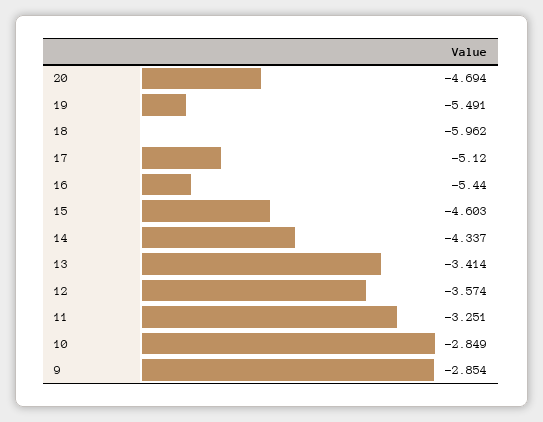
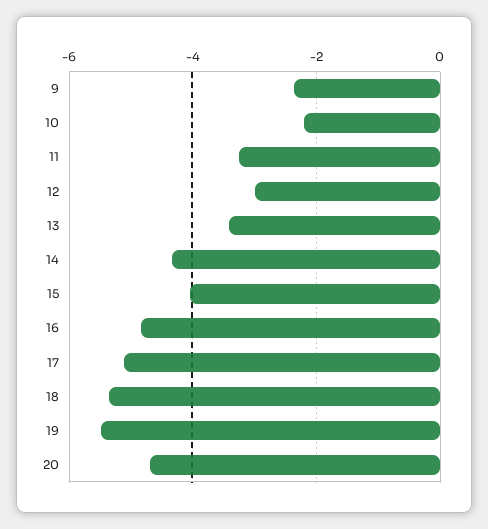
18: -5.962 -> -5.4
16: -5.44 -> -4.8
15: -4.603 -> -4
12: -3.574 -> -3
10: -2.849 -> -2.2
9: -2.854 -> -2.4

